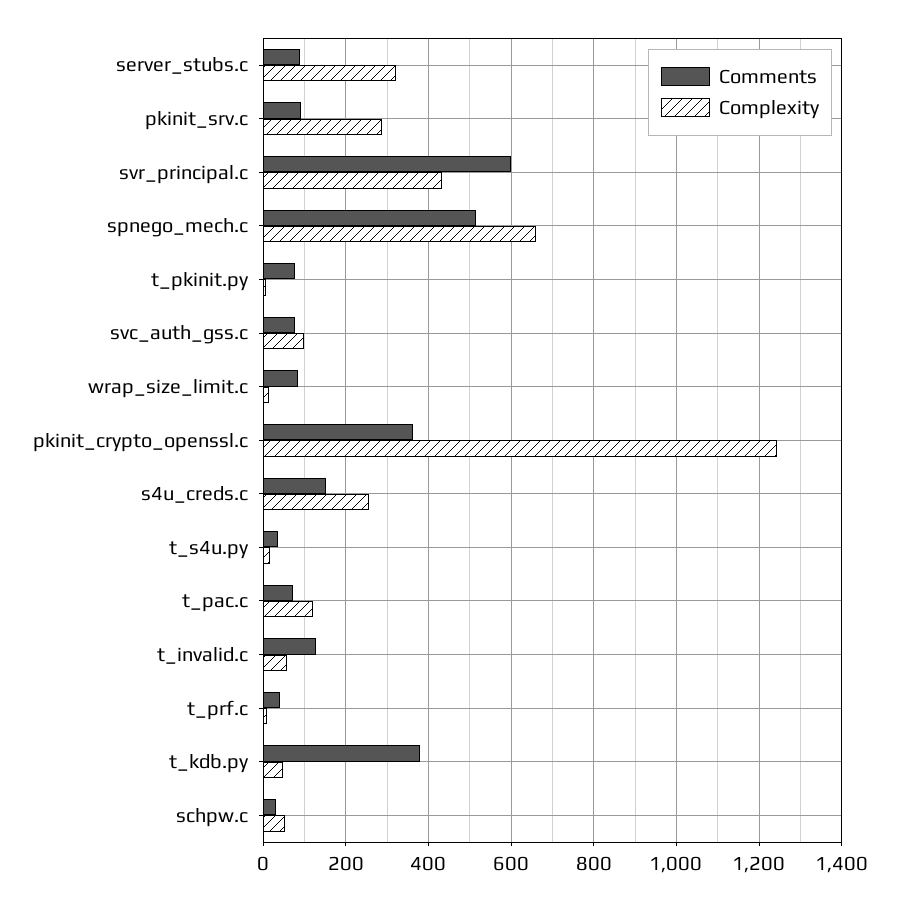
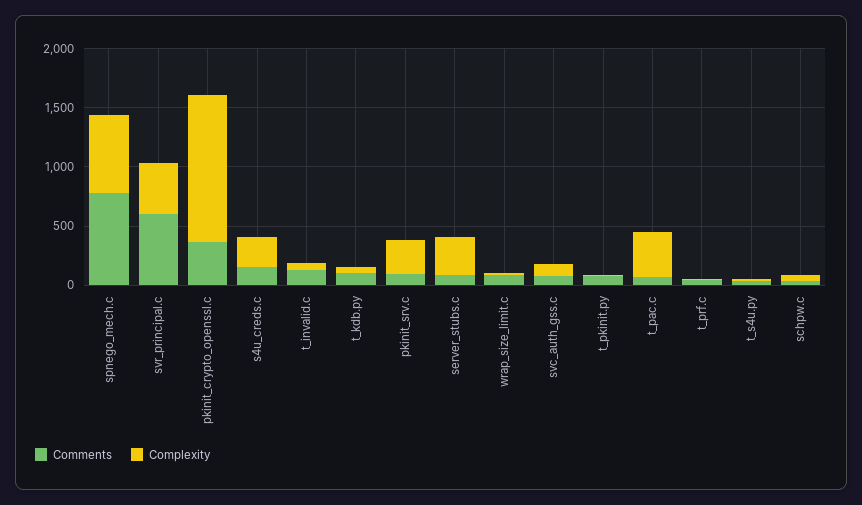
Comments, spnego_mech.c: 520 -> 800
Complexity, t_pac.c: 120 -> 400
Comments, t_kdb.py: 380 -> 100

